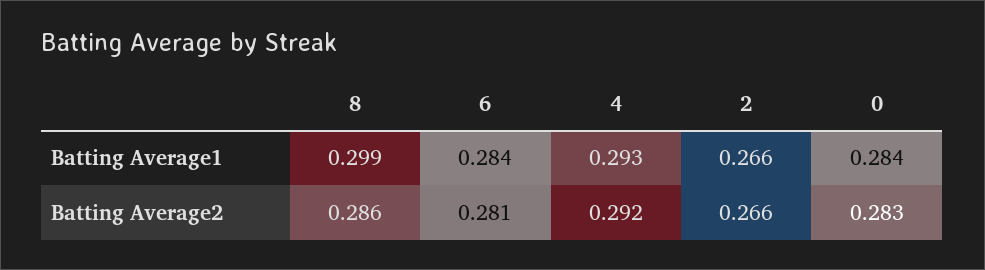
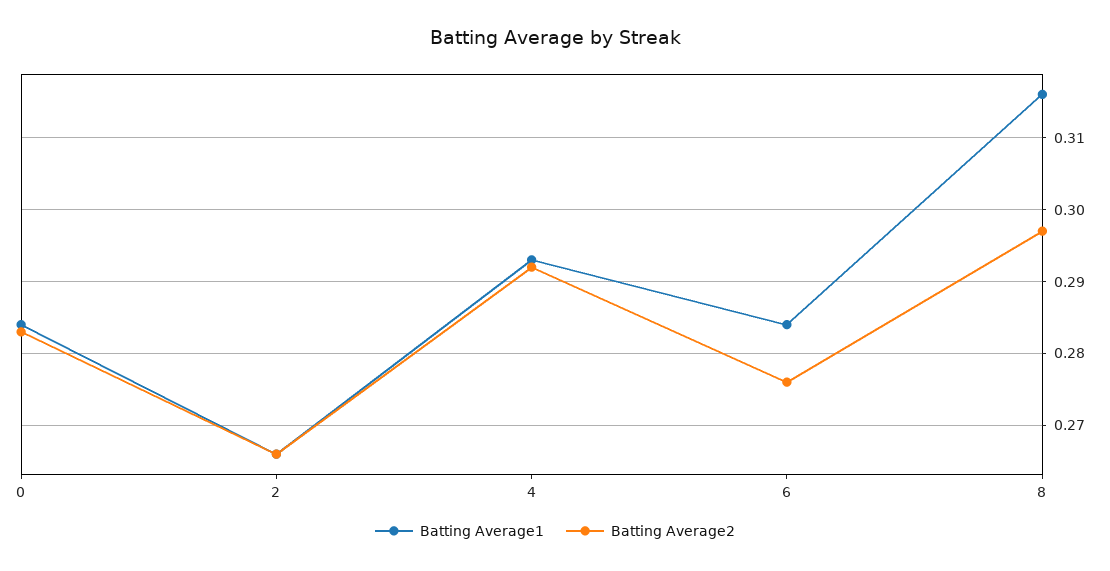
Batting Average1, 8: 0.299 -> 0.316
Batting Average2, 8: 0.286 -> 0.297
Batting Average2, 6: 0.281 -> 0.276

